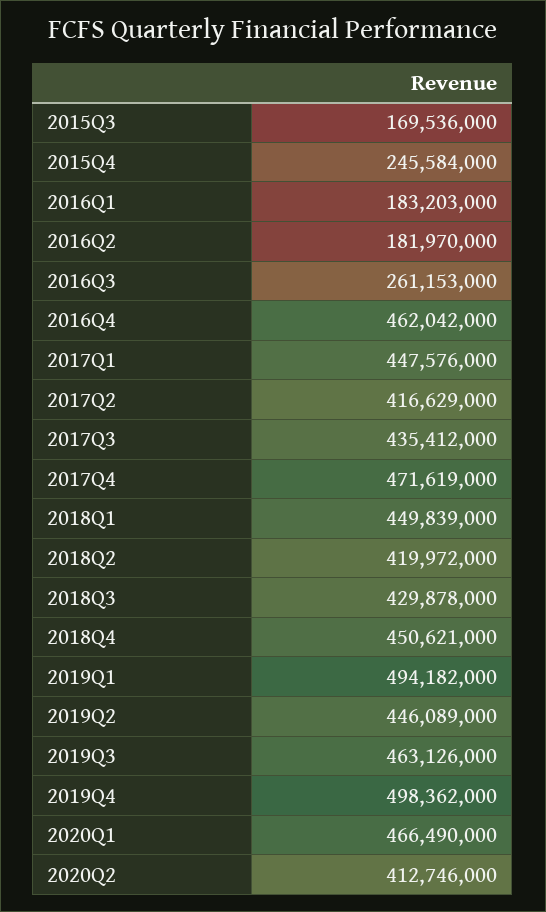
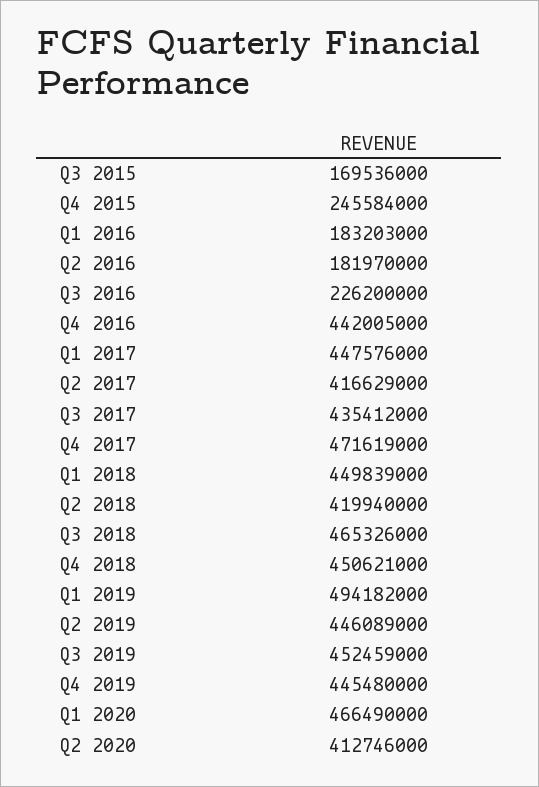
2016Q3: 261153000 -> 226200000
2016Q4: 462042000 -> 442005000
2018Q2: 419972000 -> 419940000
2018Q3: 429878000 -> 465326000
2019Q3: 463126000 -> 452459000
2019Q4: 498362000 -> 445480000

